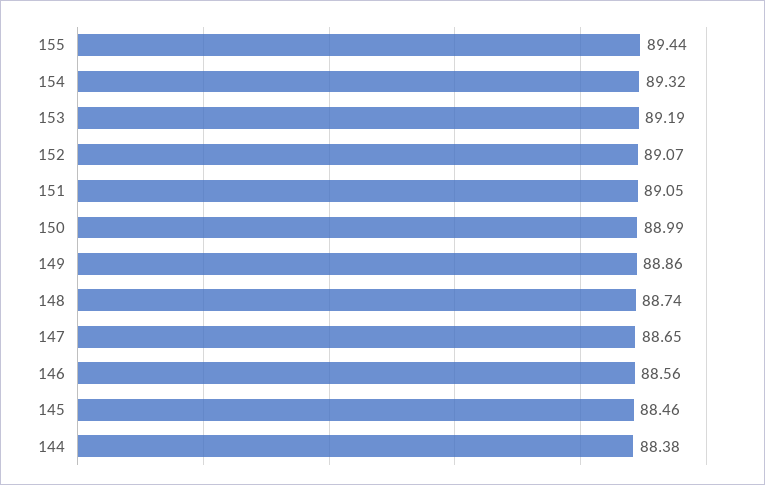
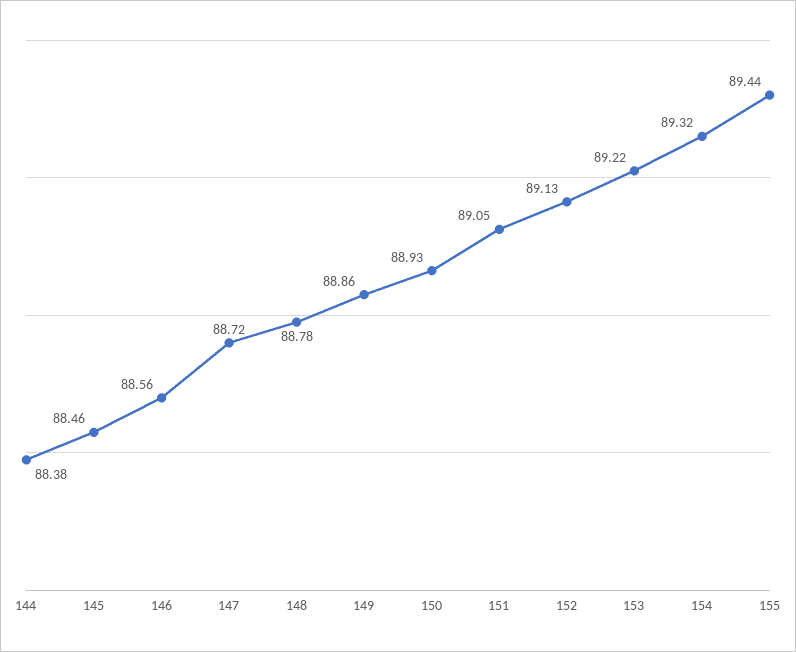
153: 89.19 -> 89.22
152: 89.07 -> 89.13
150: 88.99 -> 88.93
148: 88.74 -> 88.78
147: 88.65 -> 88.72

